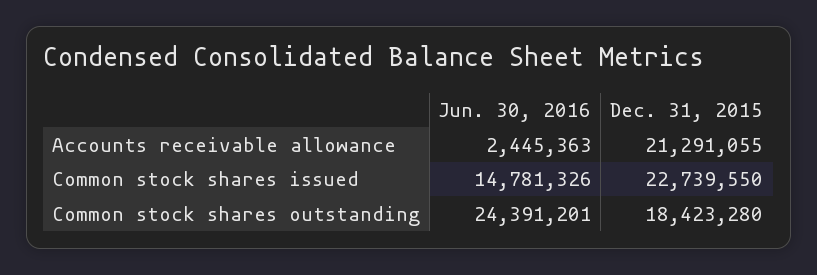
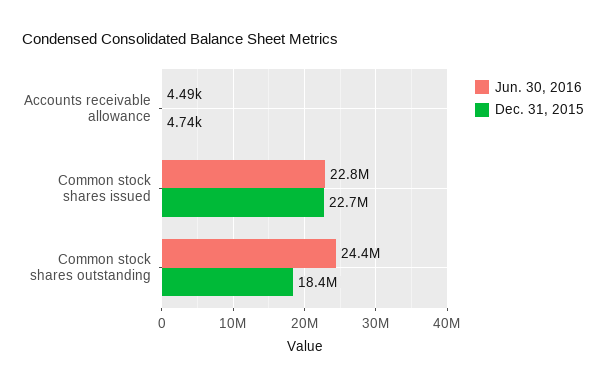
Jun. 30, 2016, Accounts receivable allowance: 2445363 -> 4490
Dec. 31, 2015, Accounts receivable allowance: 21291055 -> 4740
Jun. 30, 2016, Common stock shares issued: 14781326 -> 22800000

